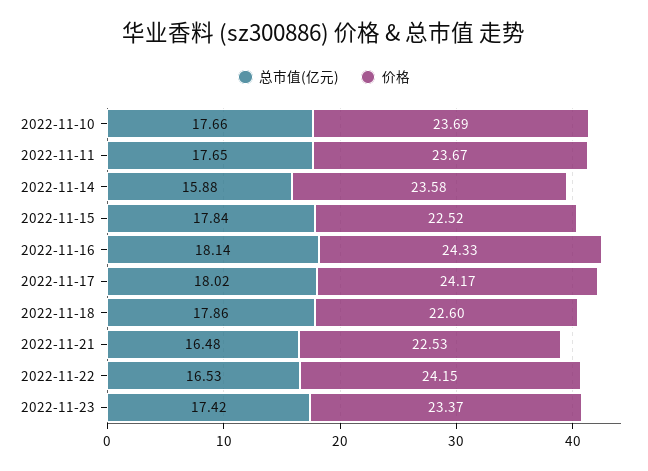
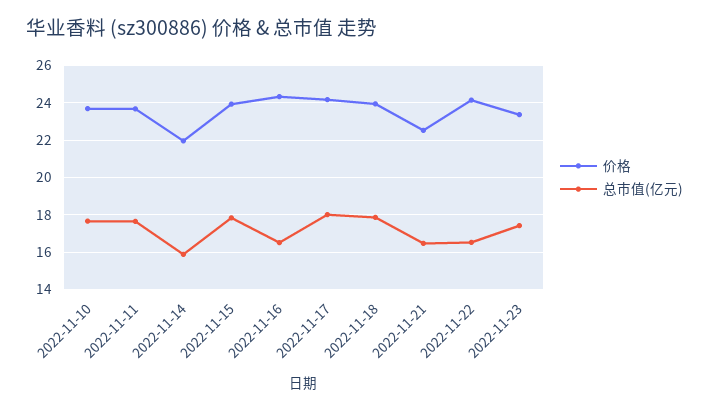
价格, 2022-11-14: 23.58 -> 22
价格, 2022-11-15: 22.52 -> 24
总市值(亿元), 2022-11-16: 18.14 -> 16.5
价格, 2022-11-18: 22.6 -> 24

